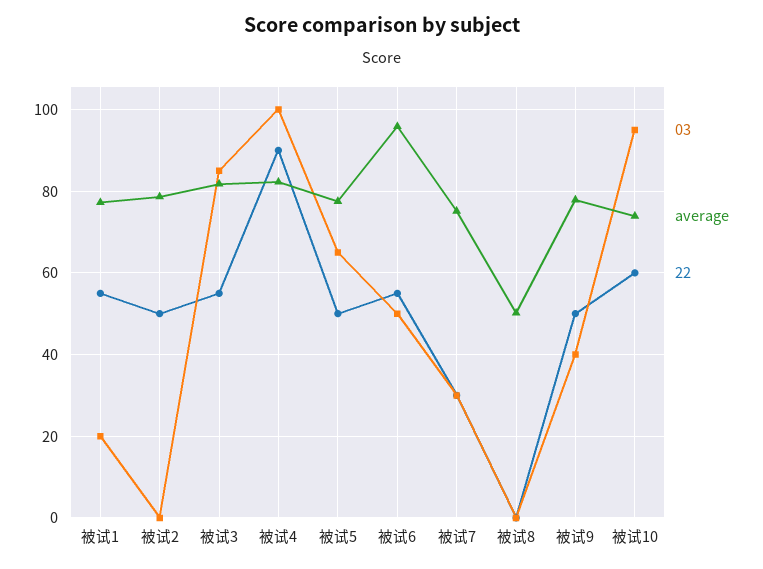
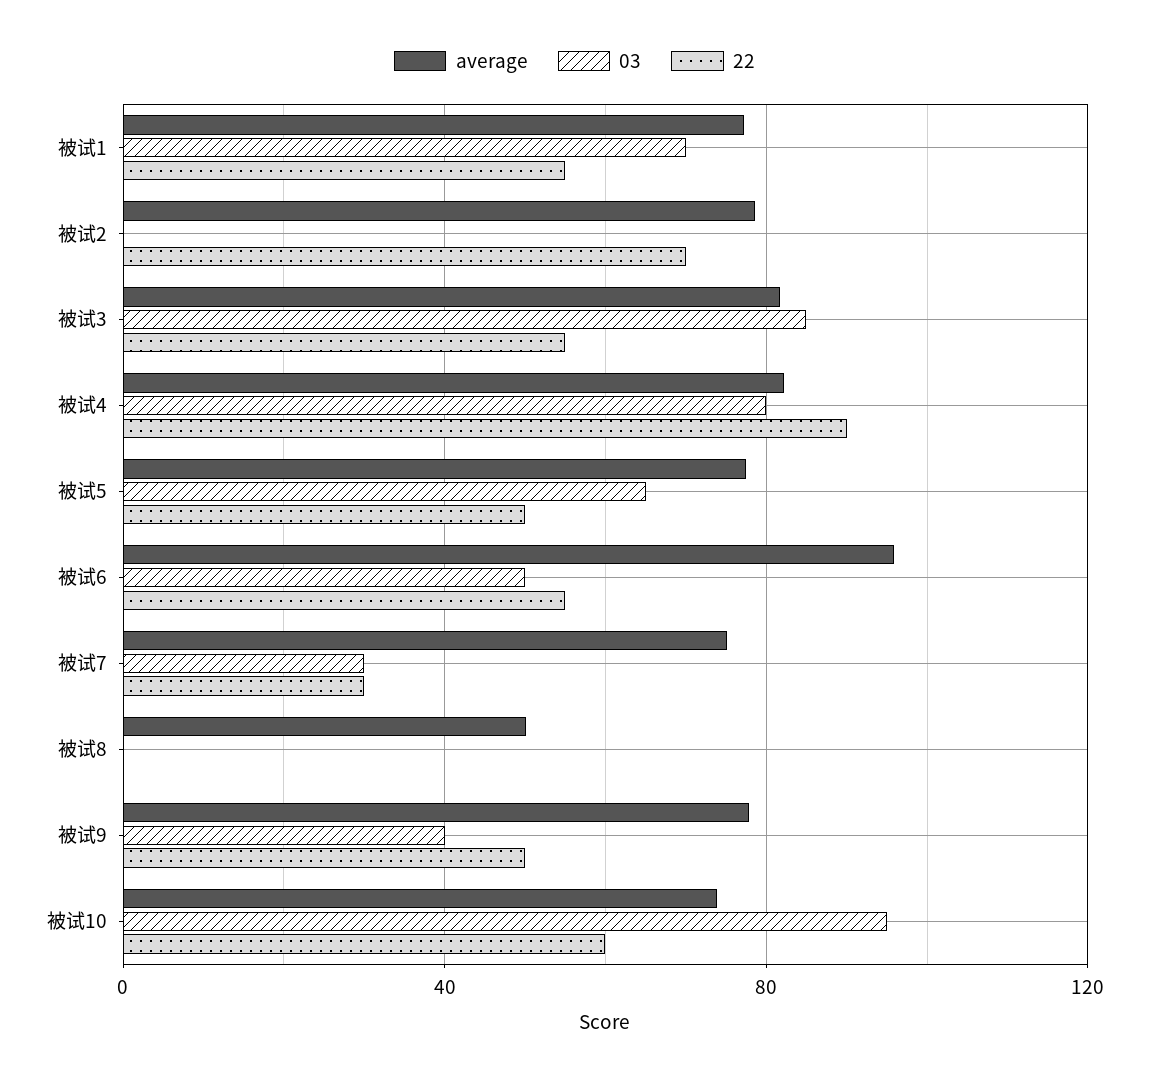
03, 被试1: 20 -> 70
22, 被试2: 50 -> 70
03, 被试4: 100 -> 80

